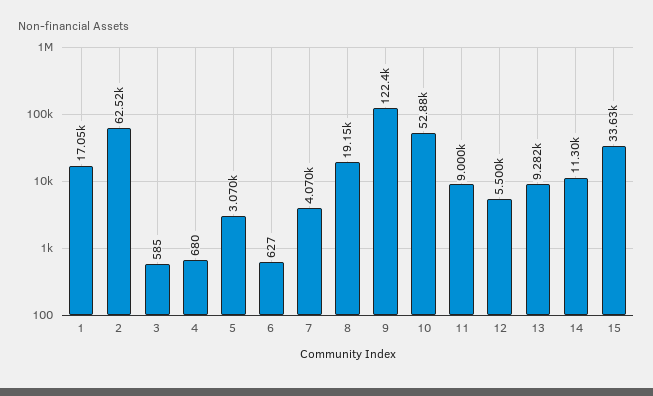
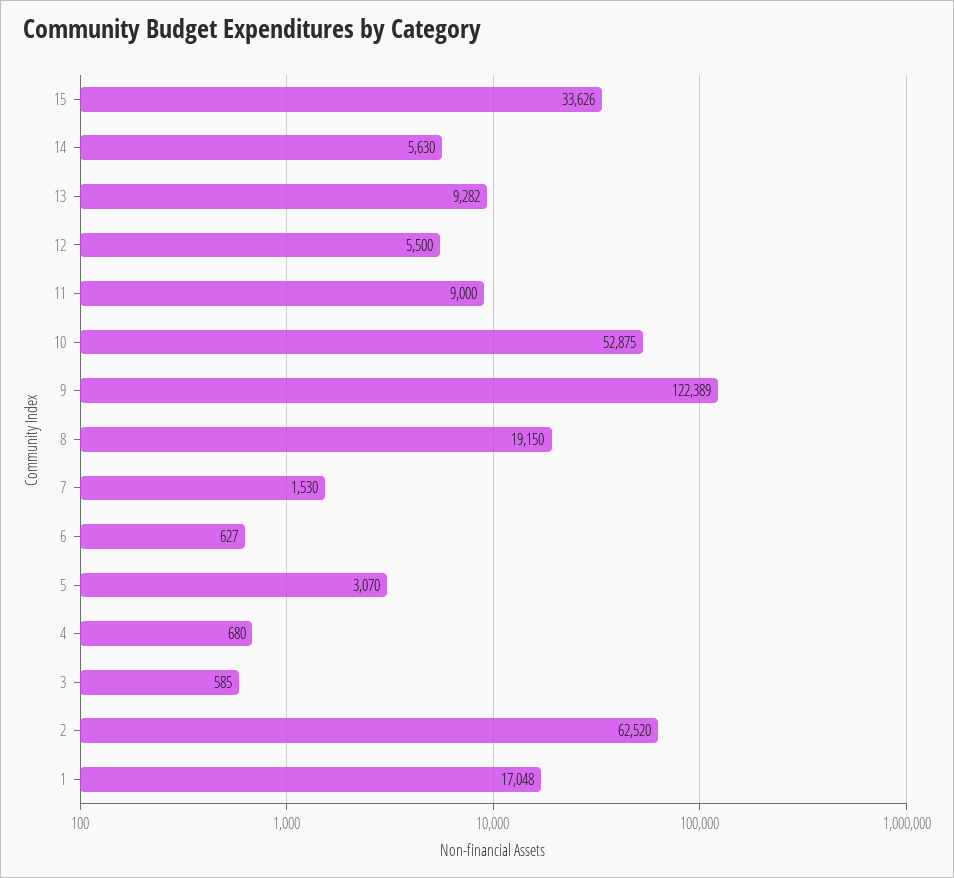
7: 4070 -> 1530
14: 11300 -> 5630

